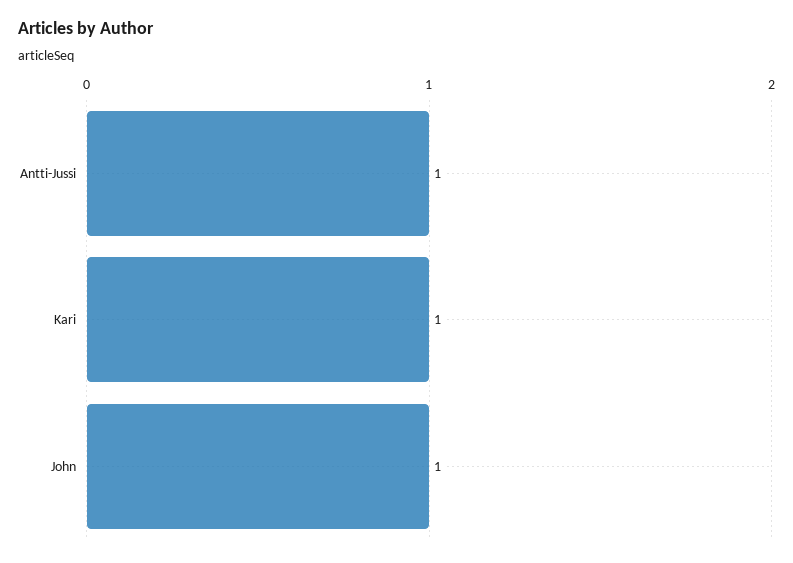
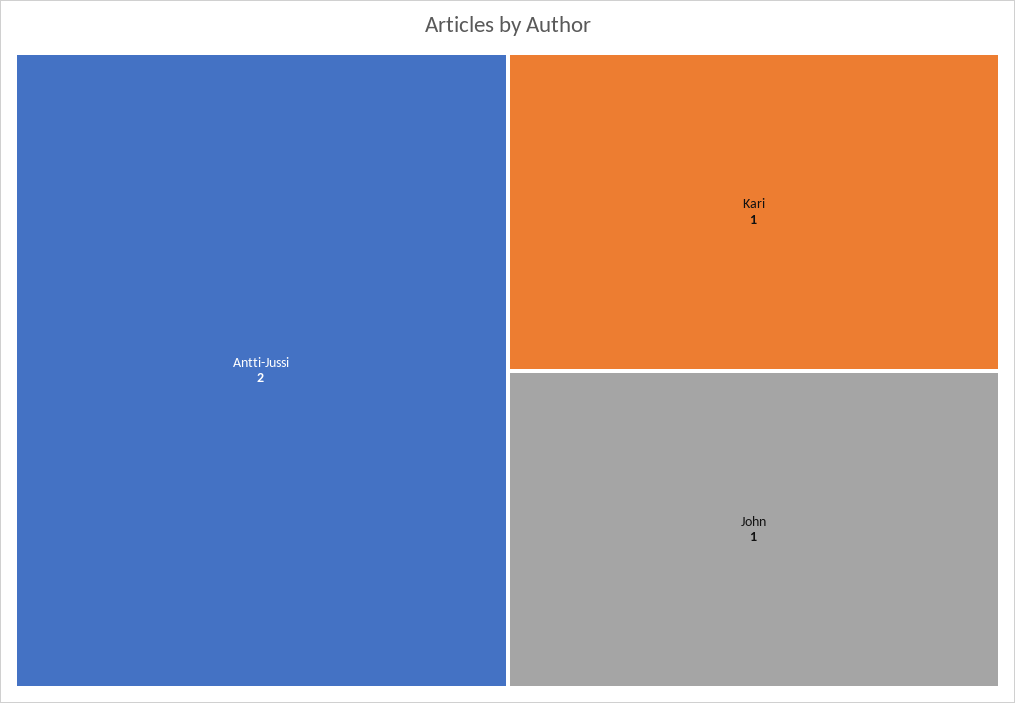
Antti-Jussi: 1 -> 2

